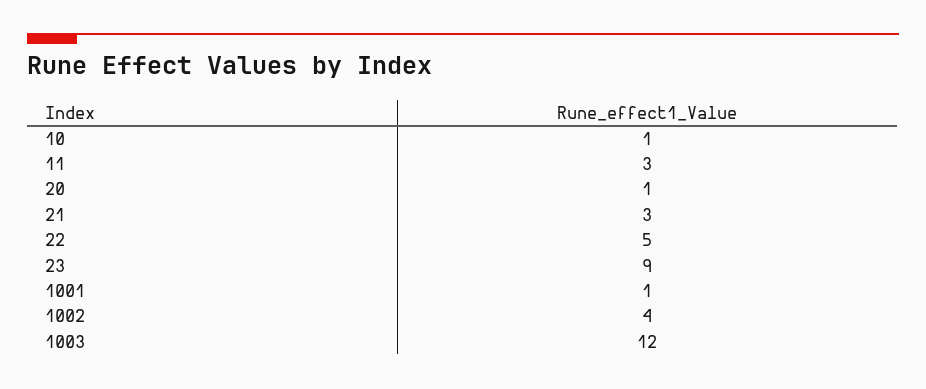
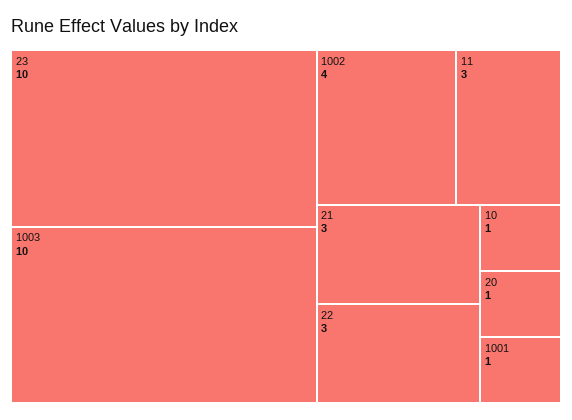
22: 5 -> 3
23: 9 -> 10
1003: 12 -> 10

